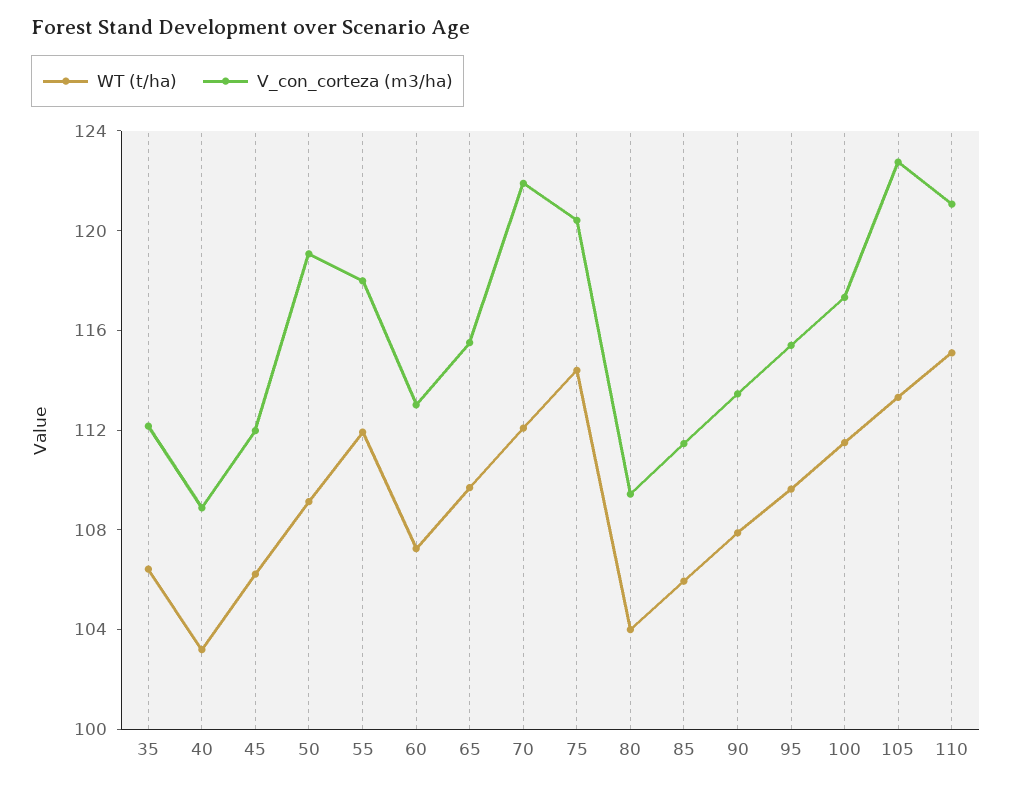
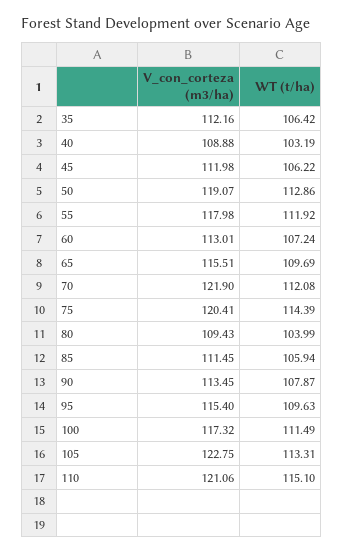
WT (t/ha), 50: 109 -> 112.86

